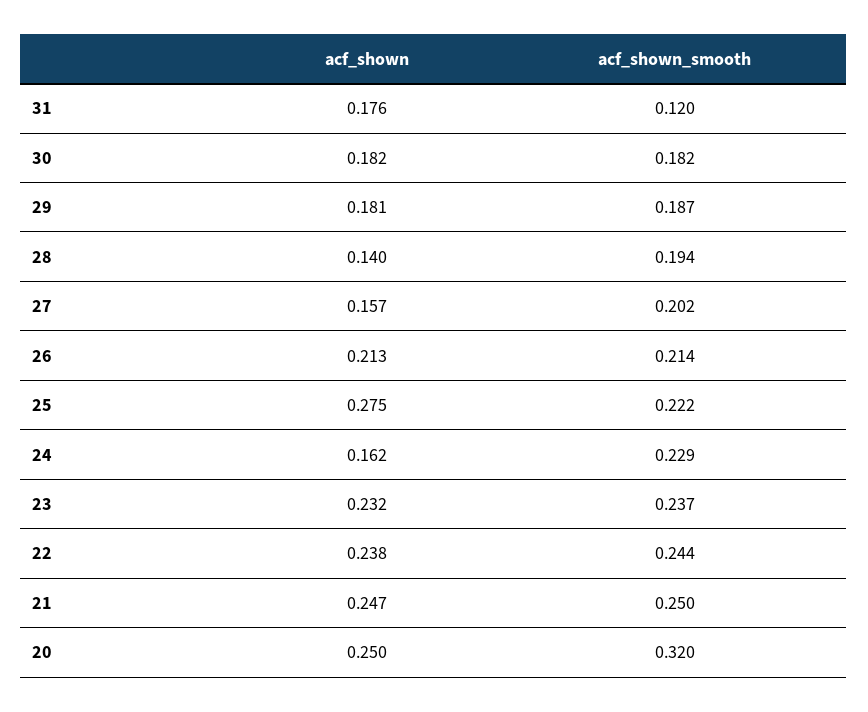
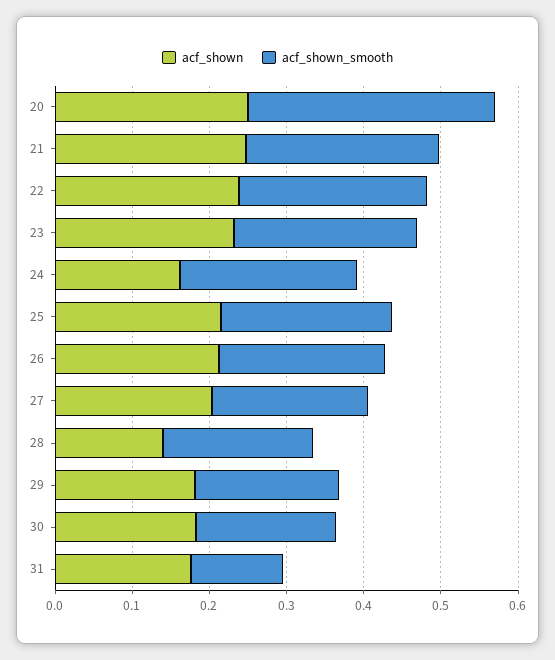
acf_shown, 27: 0.157 -> 0.2
acf_shown, 25: 0.275 -> 0.22

